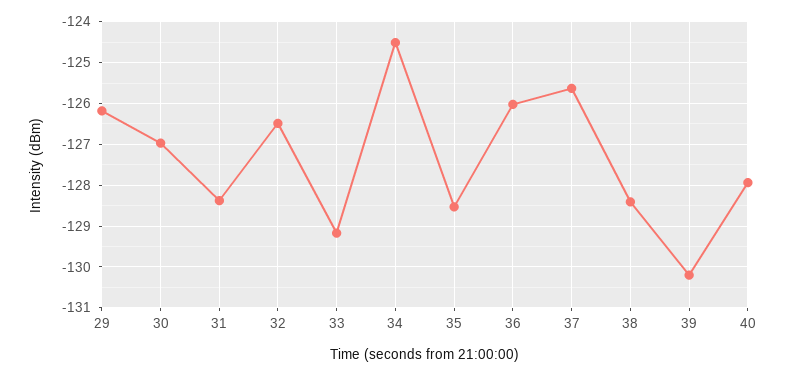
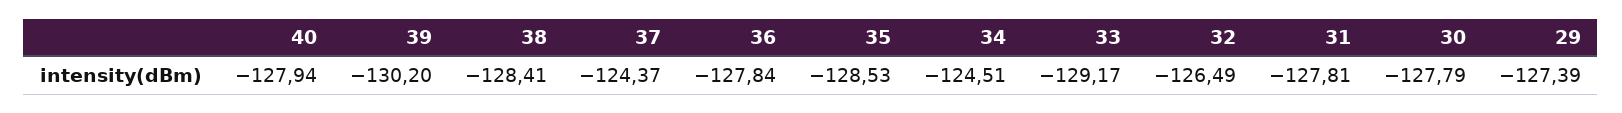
29: -126.2 -> -127.39
30: -127 -> -127.79
31: -128.4 -> -127.81
36: -126 -> -127.84
37: -125.6 -> -124.37

